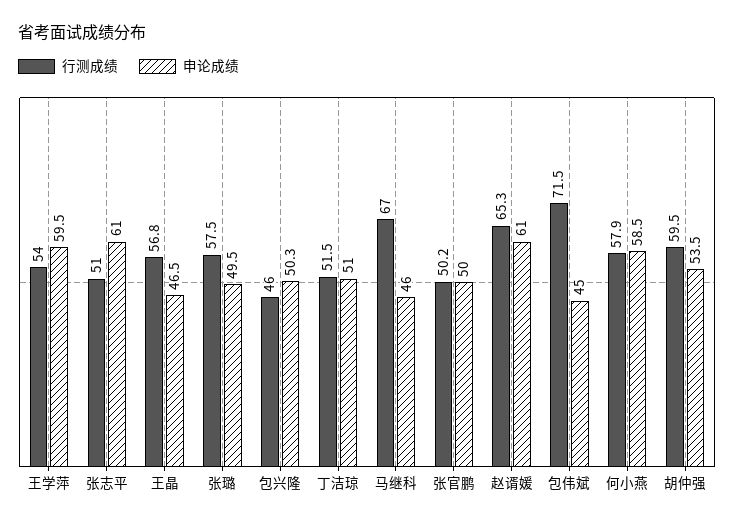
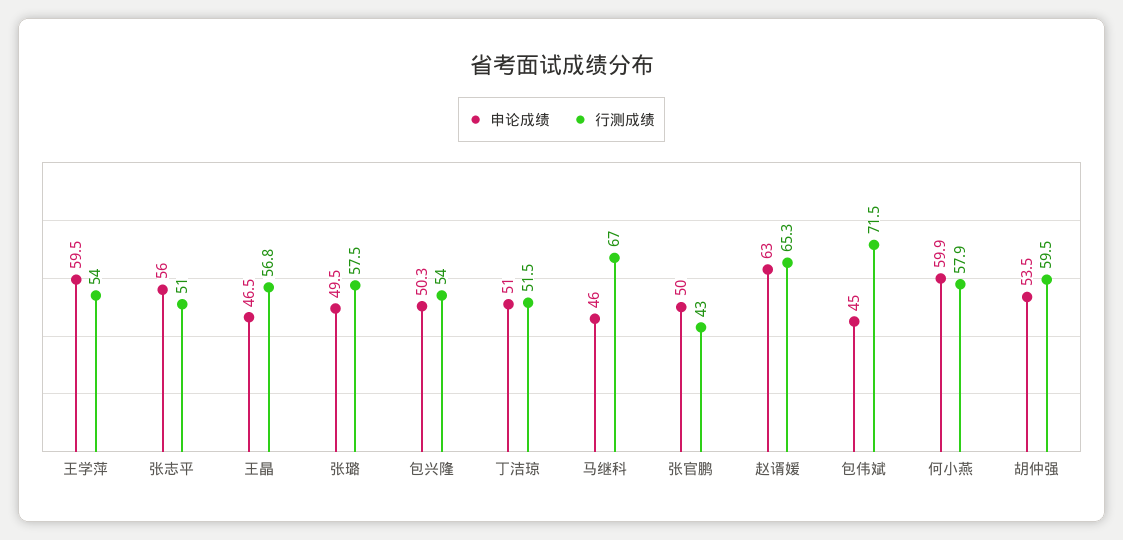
申论成绩, 张志平: 61 -> 56
行测成绩, 包兴隆: 46 -> 54
行测成绩, 张官鹏: 50.2 -> 43
申论成绩, 赵谞媛: 61 -> 63
申论成绩, 何小燕: 58.5 -> 59.9

